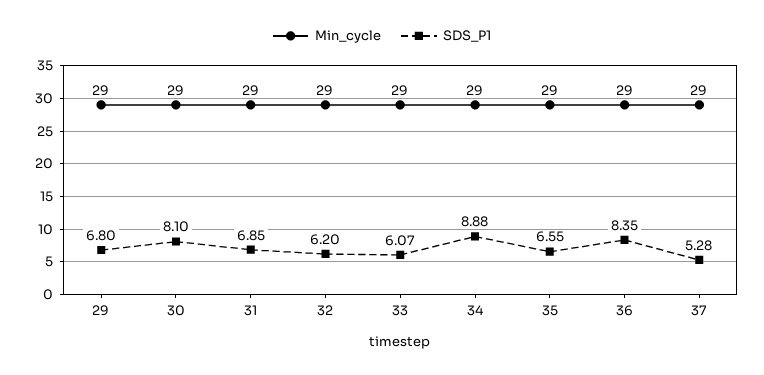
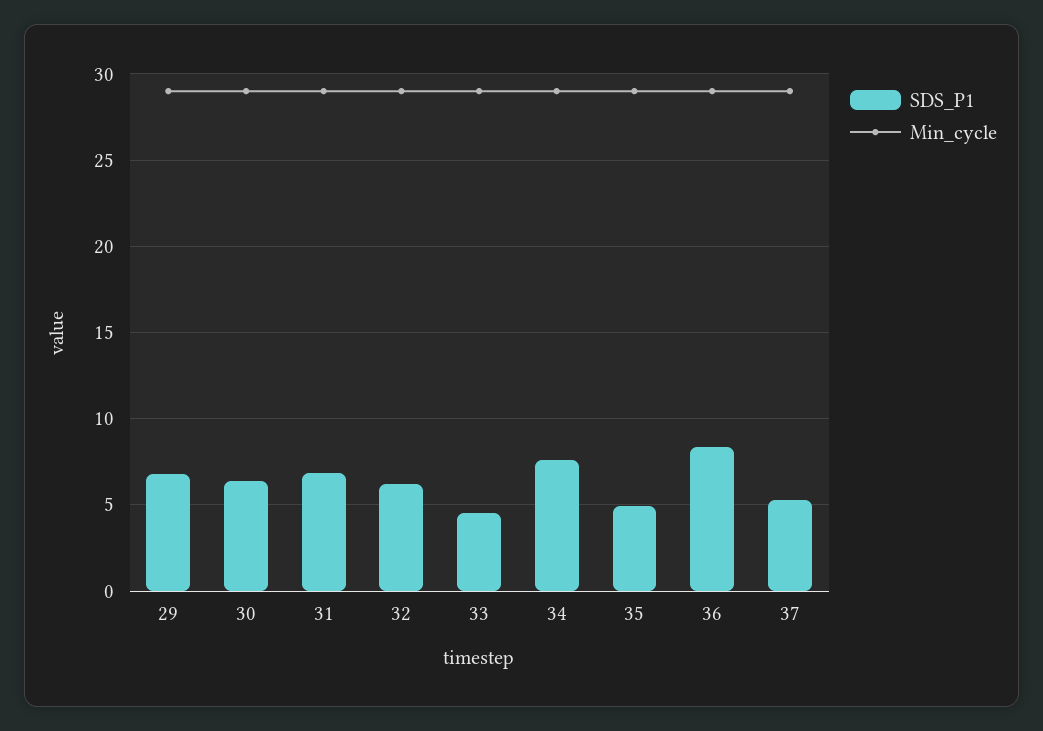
SDS_P1, 30: 8.1 -> 6.5
SDS_P1, 33: 6.07 -> 4.5
SDS_P1, 34: 8.88 -> 7.5
SDS_P1, 35: 6.55 -> 5

